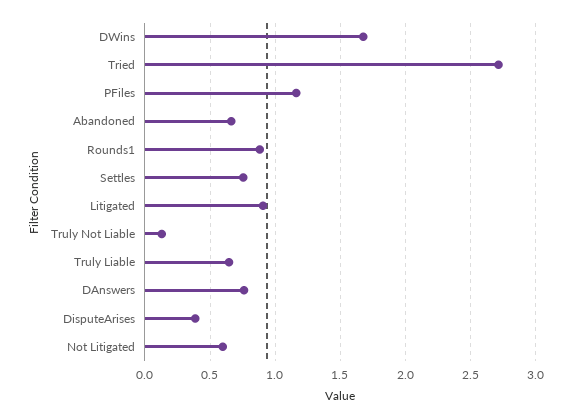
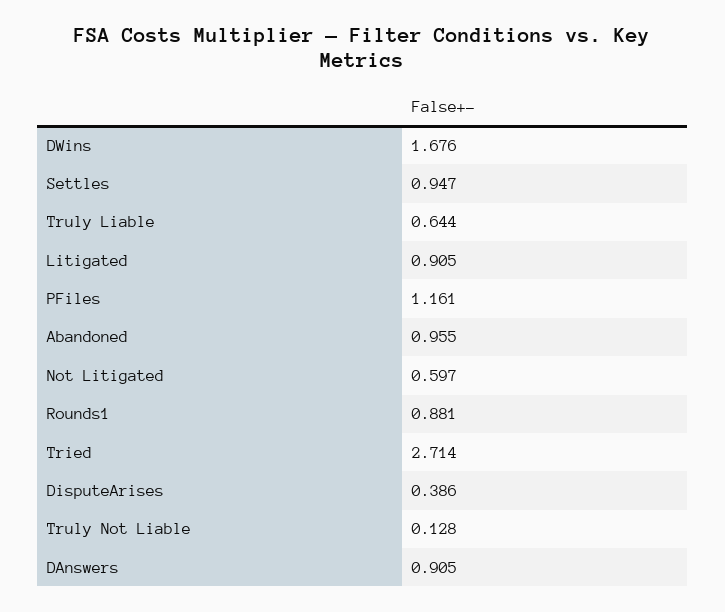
Abandoned: 0.65 -> 0.955
Settles: 0.75 -> 0.947
DAnswers: 0.75 -> 0.905

